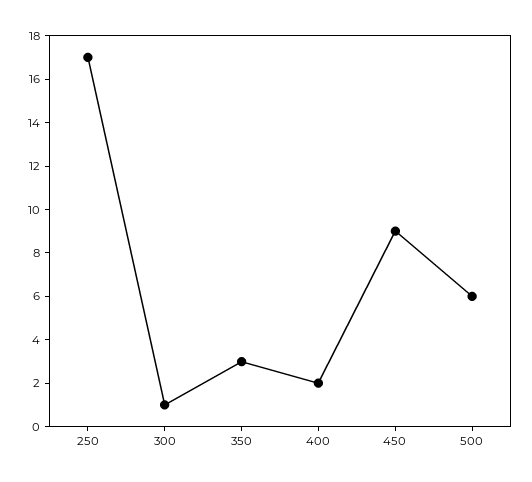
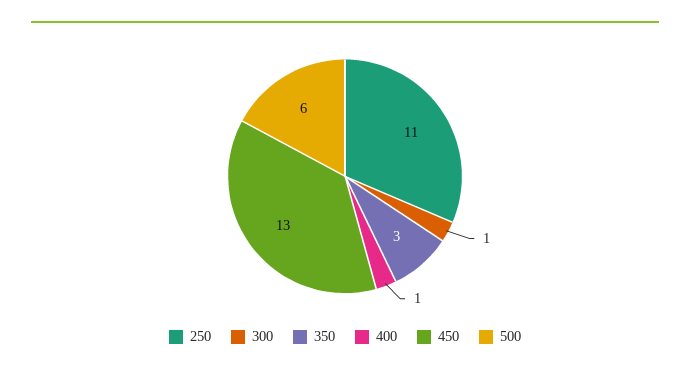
250: 17 -> 11
400: 2 -> 1
450: 9 -> 13

